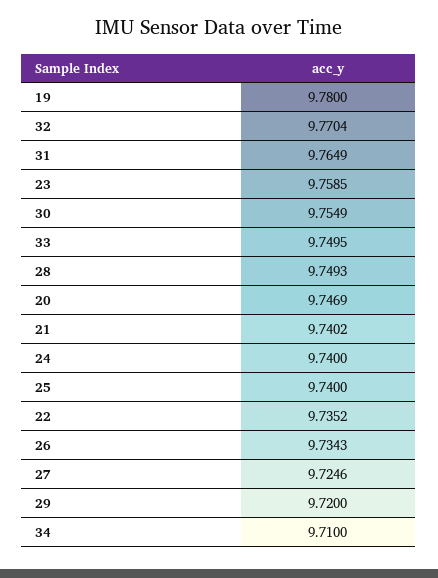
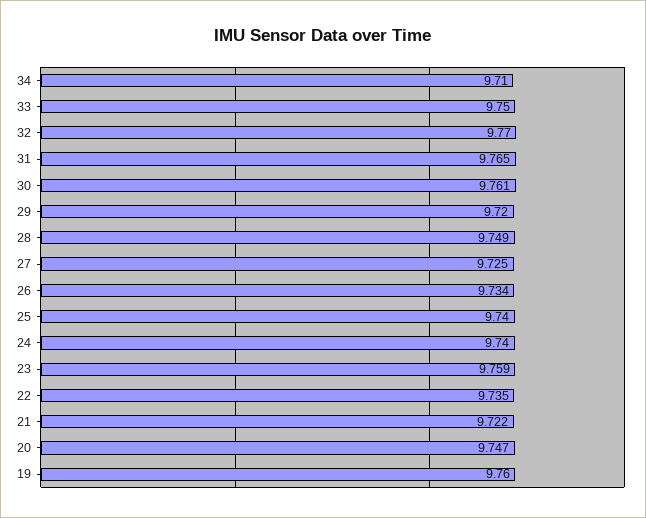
19: 9.78 -> 9.76
30: 9.7549 -> 9.761
21: 9.7402 -> 9.722

